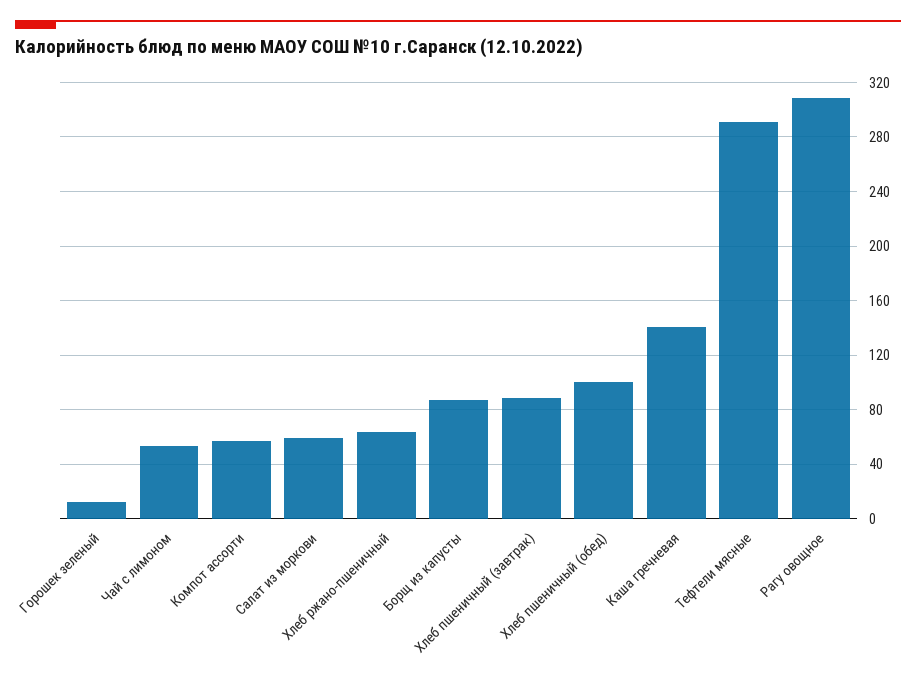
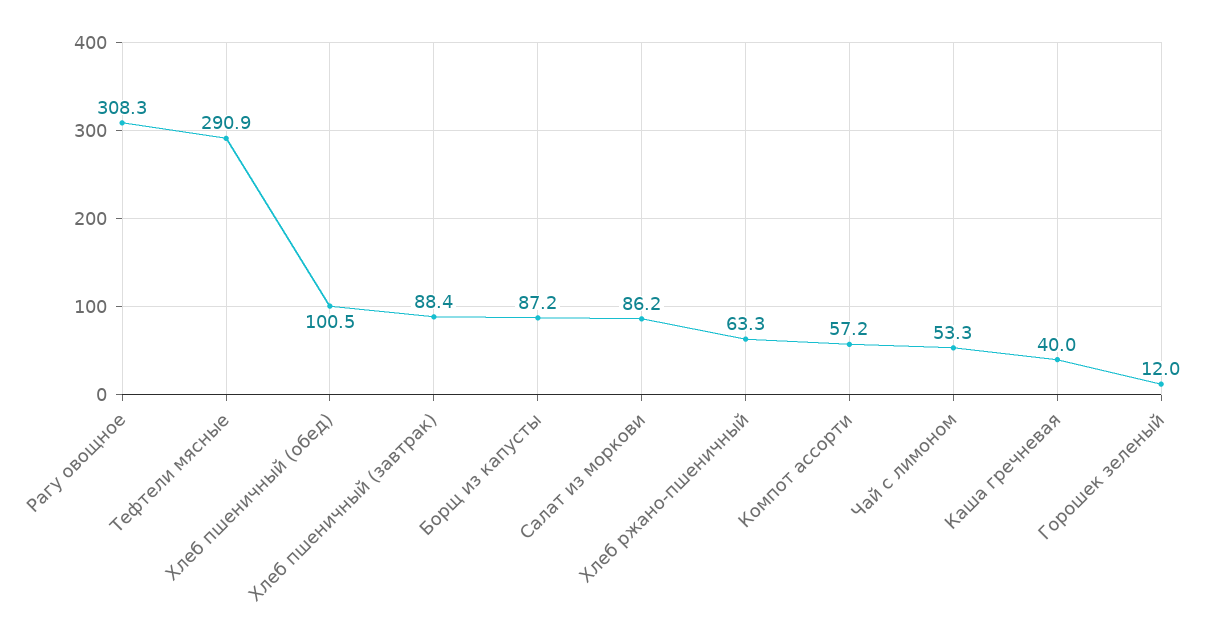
Салат из моркови: 60 -> 86.2
Каша гречневая: 140 -> 40

